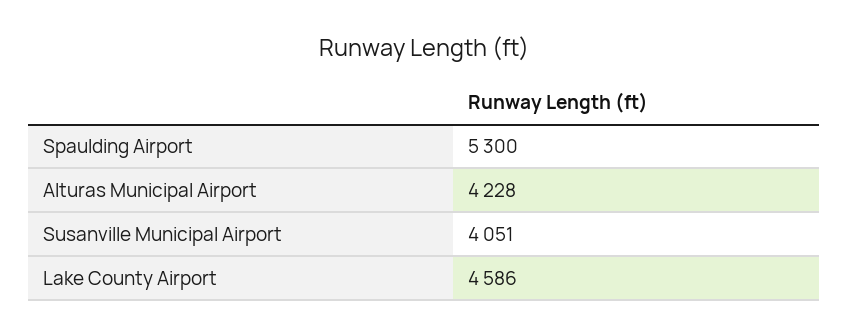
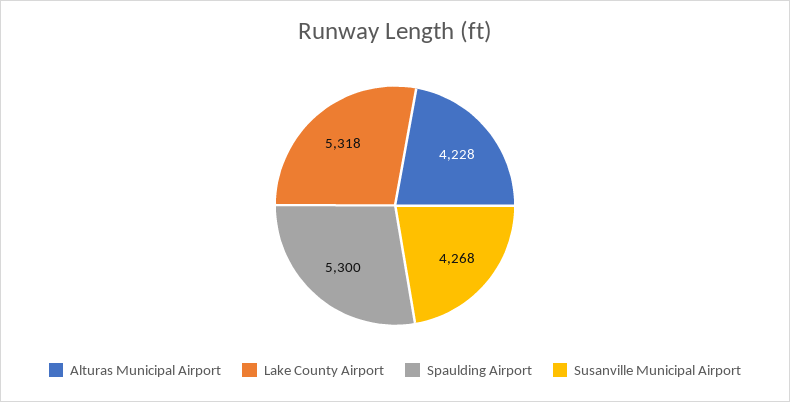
Susanville Municipal Airport: 4051 -> 4268
Lake County Airport: 4586 -> 5318

